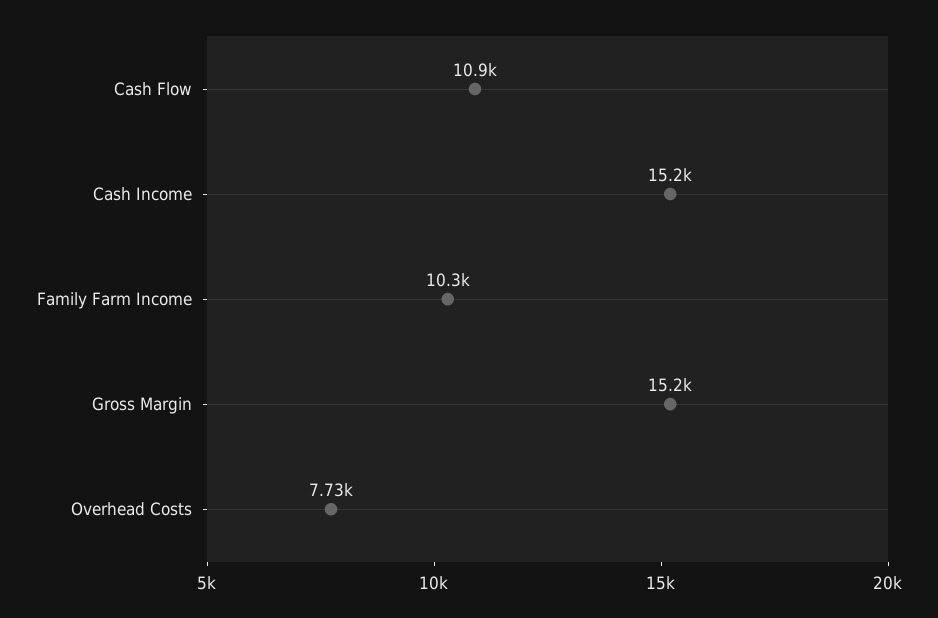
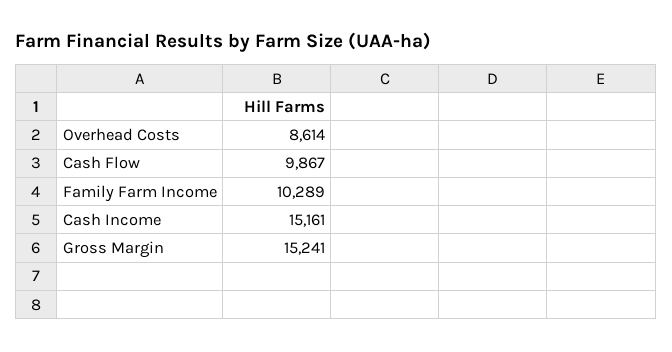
Cash Flow: 10900 -> 9867
Overhead Costs: 7730 -> 8614

